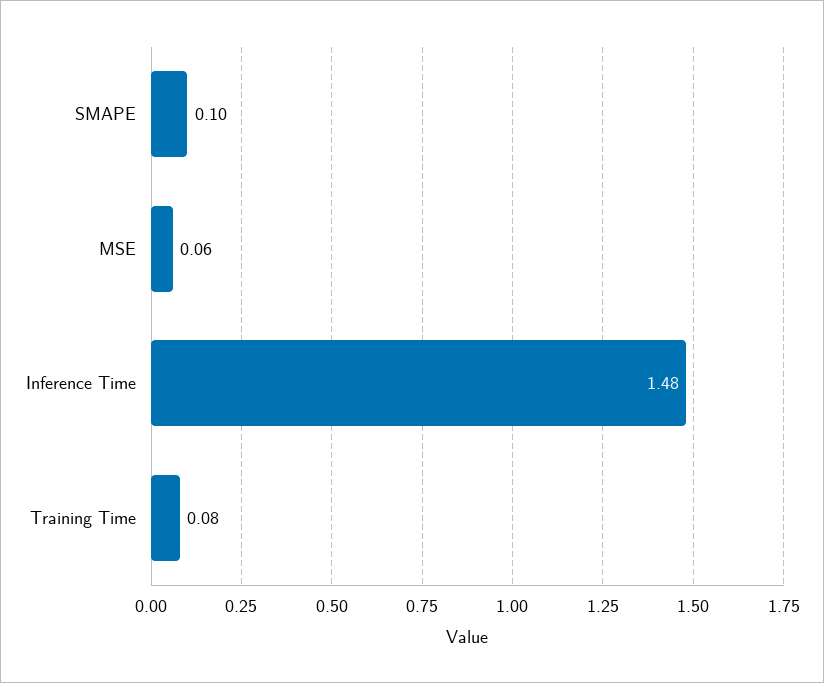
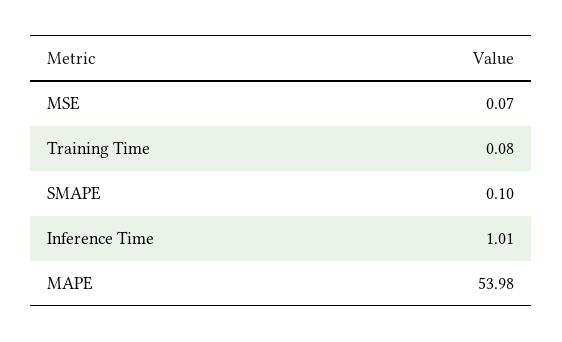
MSE: 0.06 -> 0.07
Inference Time: 1.48 -> 1.01
MAPE: none -> 53.98

